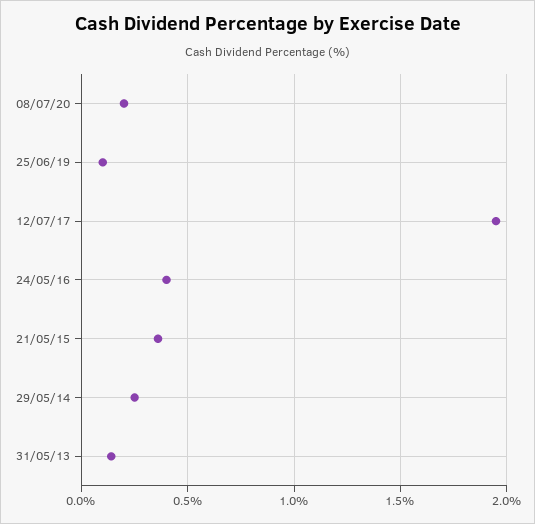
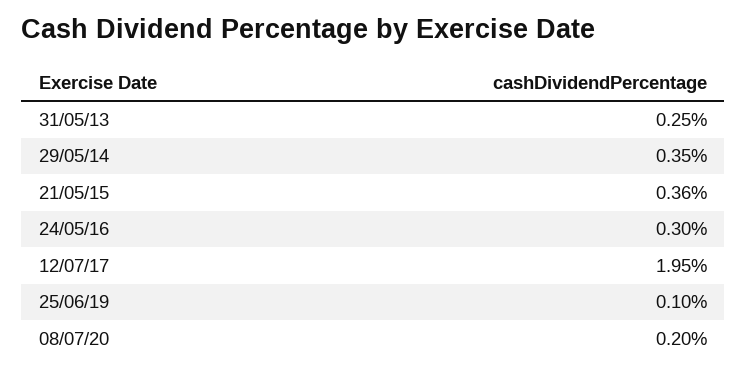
24/05/16: 0.4 -> 0.3
29/05/14: 0.25 -> 0.35
31/05/13: 0.15 -> 0.25

